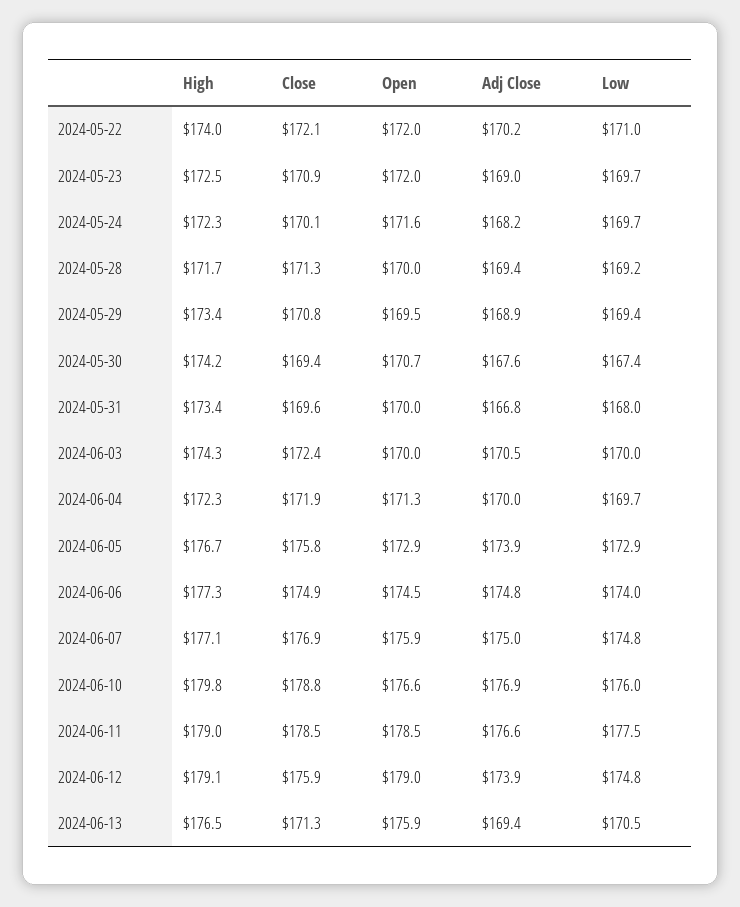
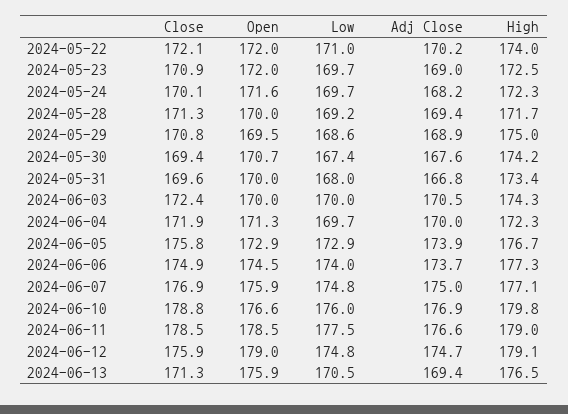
High, 2024-05-29: 173.4 -> 175
Low, 2024-05-29: 169.4 -> 168.6
Adj Close, 2024-06-06: 174.8 -> 173.7
Adj Close, 2024-06-12: 173.9 -> 174.7

